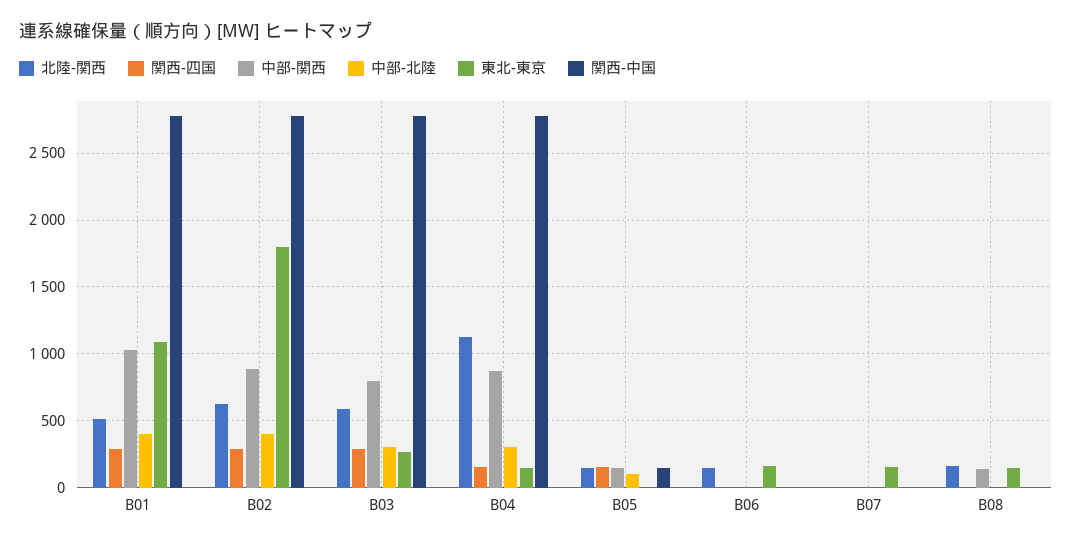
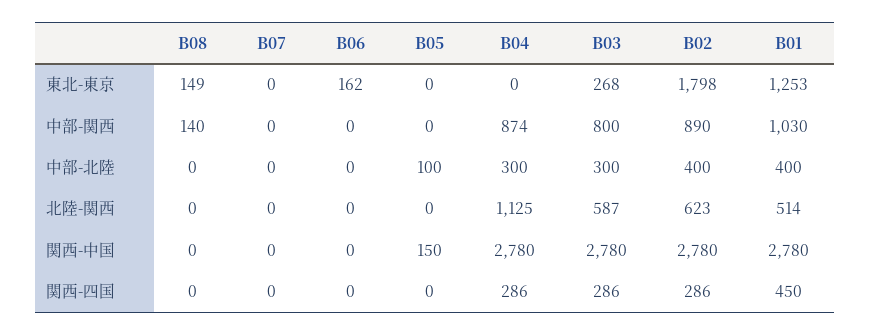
関西-四国, B01: 300 -> 450
東北-東京, B01: 1100 -> 1253
関西-四国, B04: 150 -> 286
東北-東京, B04: 150 -> 0
北陸-関西, B05: 150 -> 0
関西-四国, B05: 150 -> 0
中部-関西, B05: 150 -> 0
北陸-関西, B06: 150 -> 0
東北-東京, B07: 150 -> 0
北陸-関西, B08: 150 -> 0

